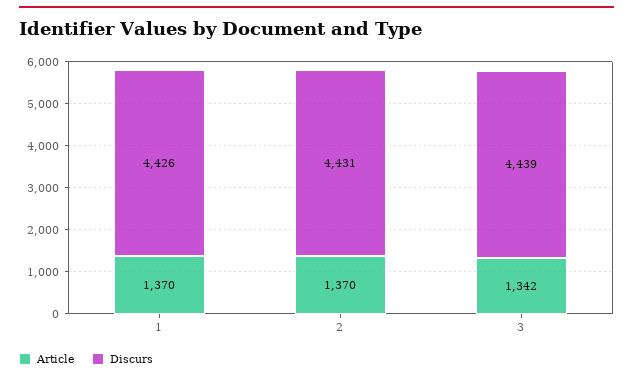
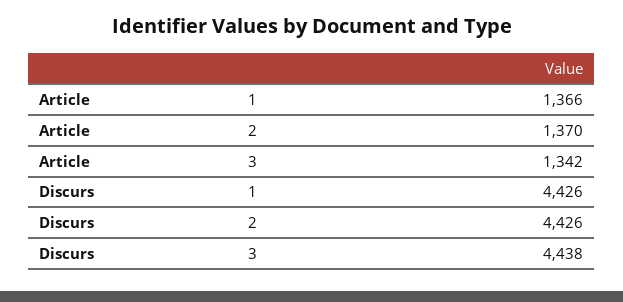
Article, 1: 1370 -> 1366
Discurs, 2: 4431 -> 4426
Discurs, 3: 4439 -> 4438

